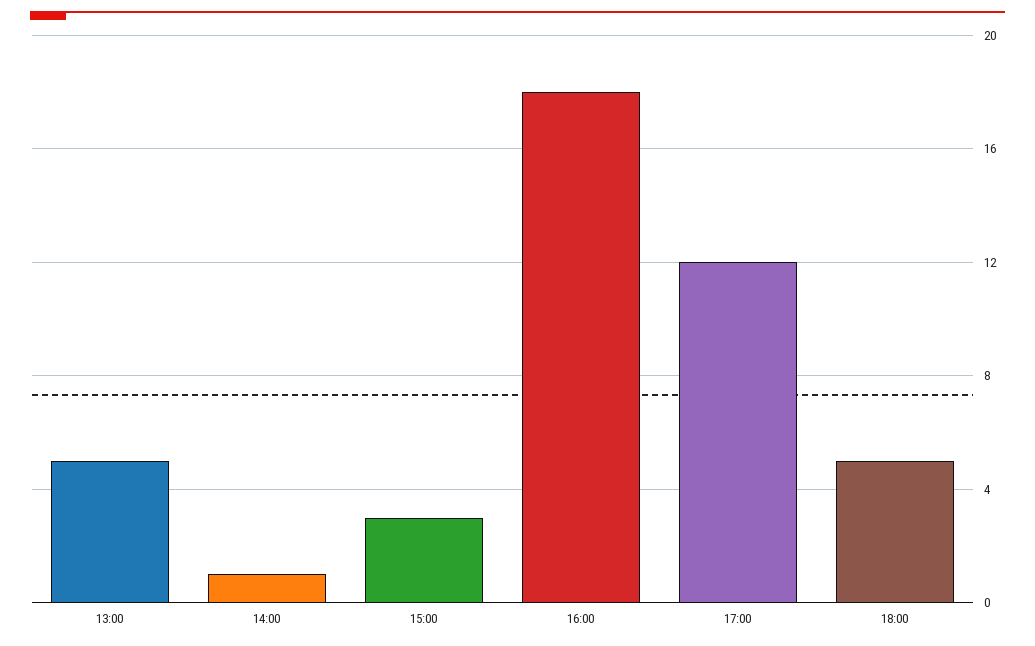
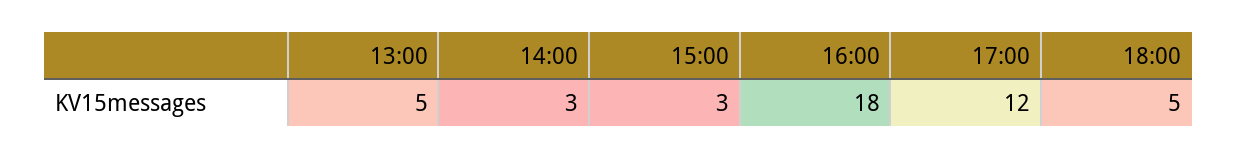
14:00: 1 -> 3

